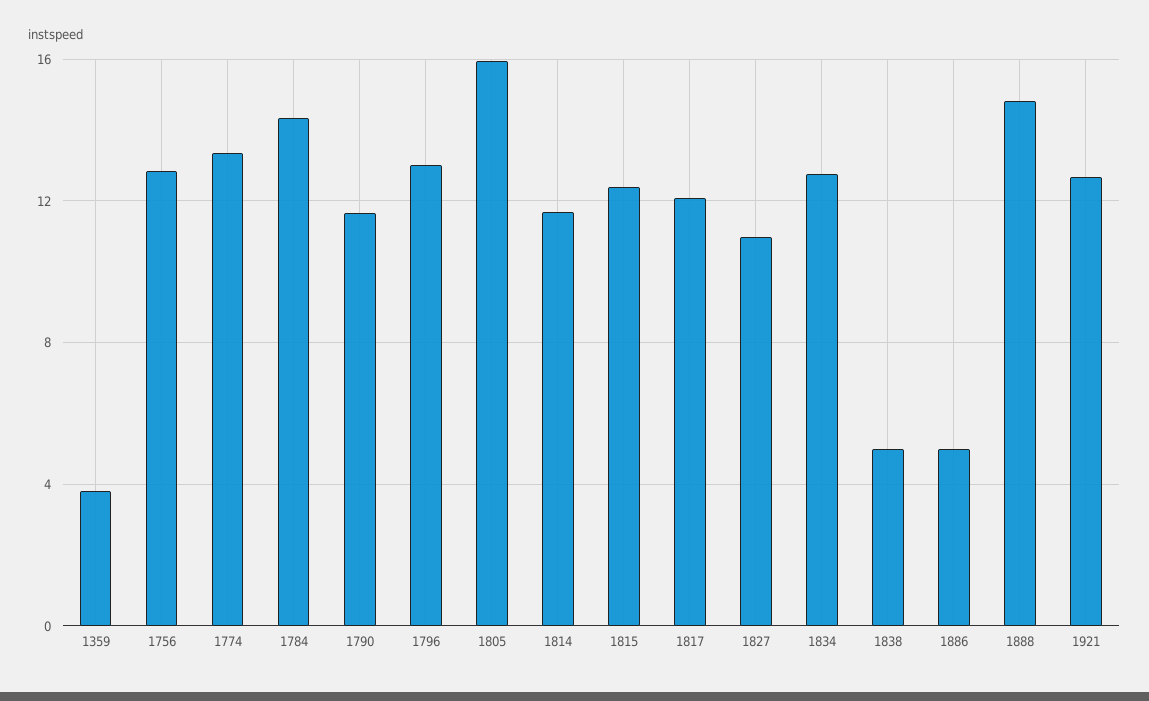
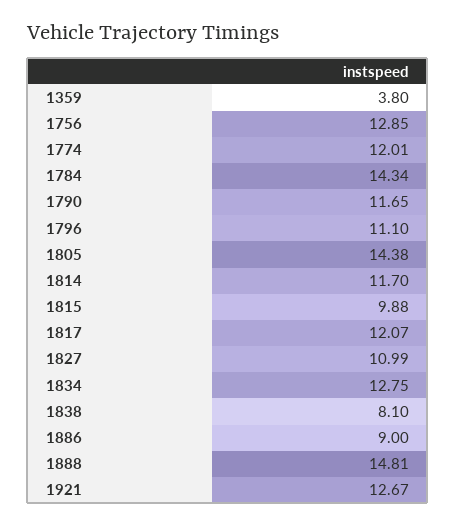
1774: 13.5 -> 12.01
1796: 13 -> 11.1
1805: 16 -> 14.38
1815: 12.5 -> 9.88
1838: 5 -> 8.1
1886: 5 -> 9

